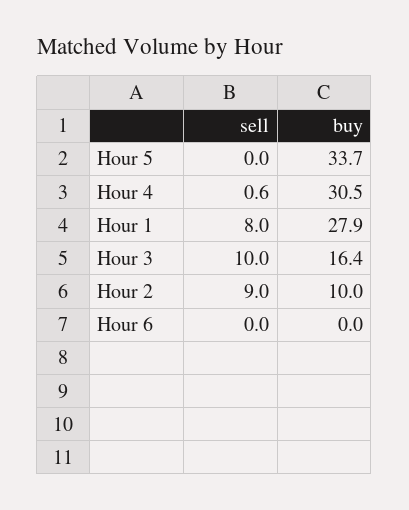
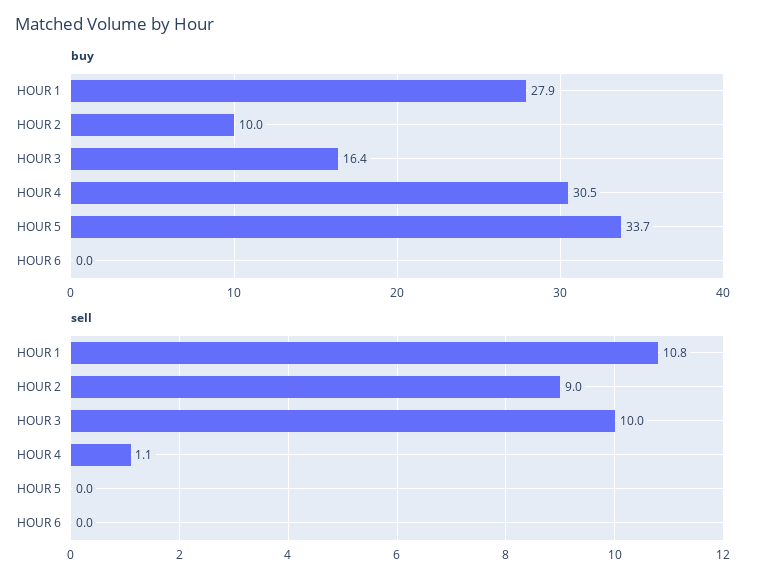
sell, Hour 4: 0.6 -> 1.1
sell, Hour 1: 8 -> 10.8

